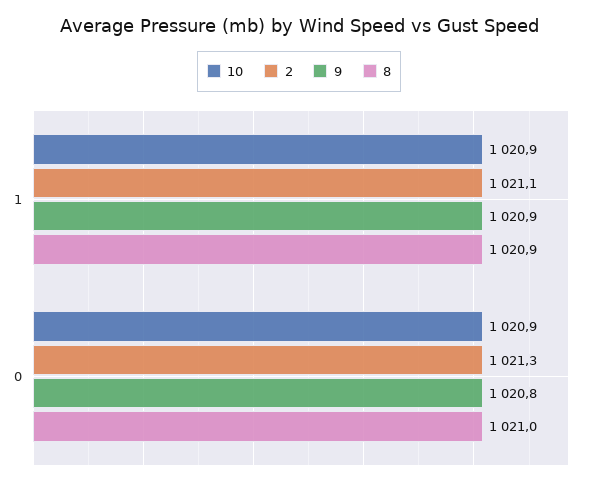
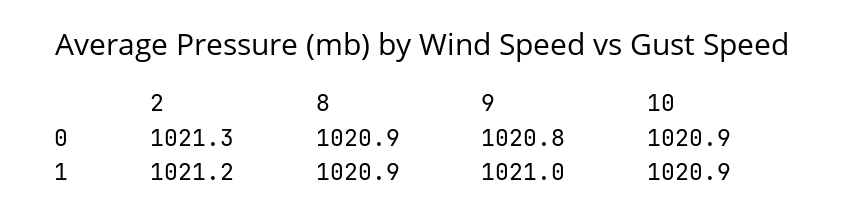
2, 1: 1021.1 -> 1021.2
9, 1: 1020.9 -> 1021
8, 0: 1021 -> 1020.9

